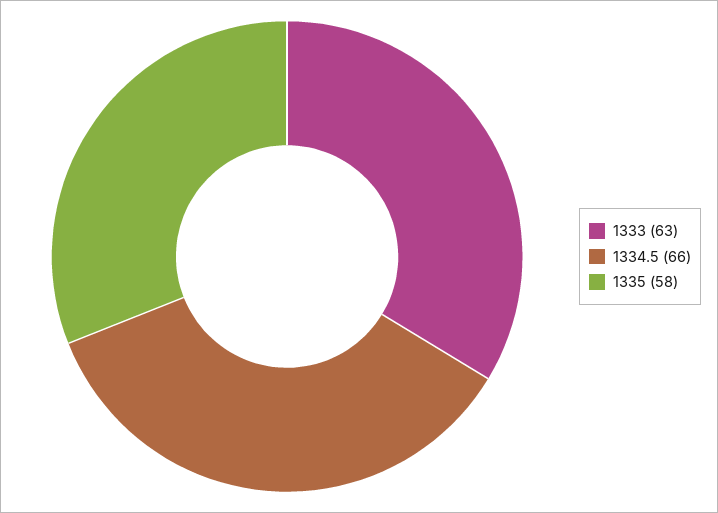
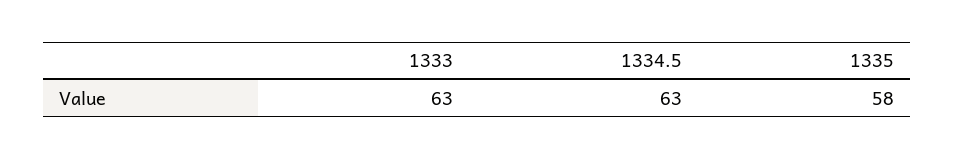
1334.5: 66 -> 63

